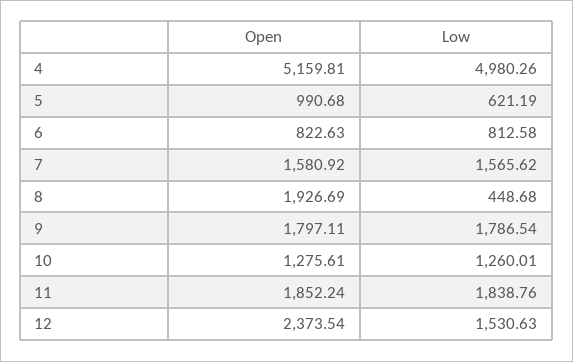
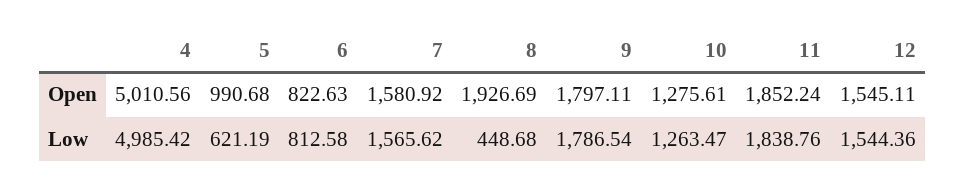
Open, 4: 5159.81 -> 5010.56
Low, 4: 4980.26 -> 4985.42
Low, 10: 1260.01 -> 1263.47
Open, 12: 2373.54 -> 1545.11
Low, 12: 1530.63 -> 1544.36

